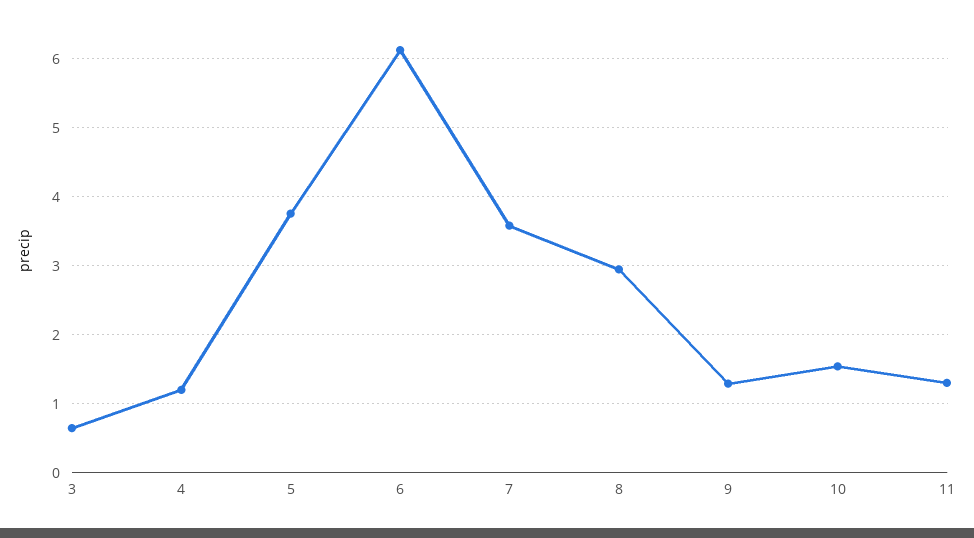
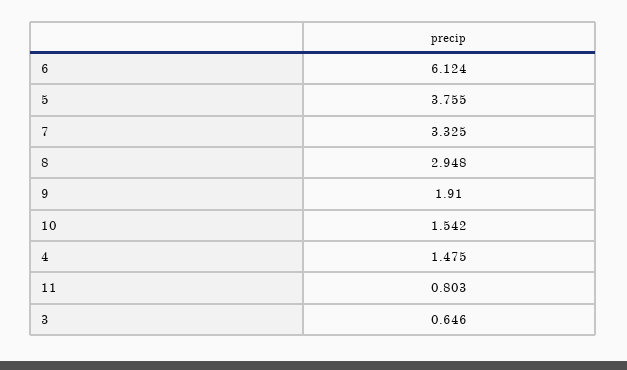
4: 1.2 -> 1.475
7: 3.6 -> 3.325
9: 1.3 -> 1.91
11: 1.3 -> 0.803

